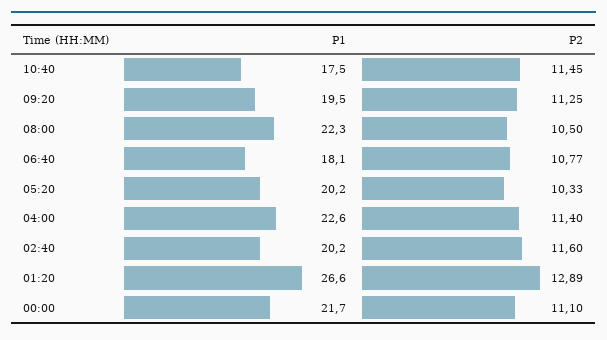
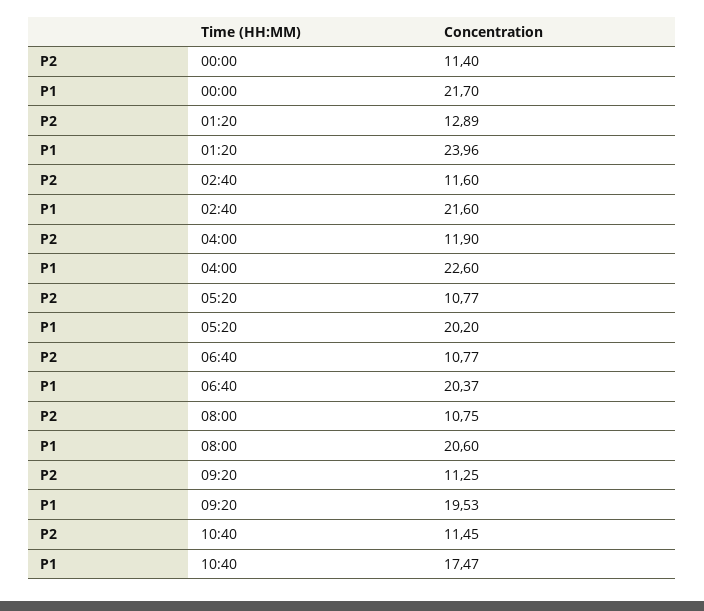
P1, 08:00: 22.3 -> 20.6
P2, 08:00: 10.5 -> 10.75
P1, 06:40: 18.1 -> 20.37
P2, 05:20: 10.33 -> 10.77
P2, 04:00: 11.4 -> 11.9
P1, 02:40: 20.2 -> 21.6
P1, 01:20: 26.6 -> 23.96
P2, 00:00: 11.1 -> 11.4

